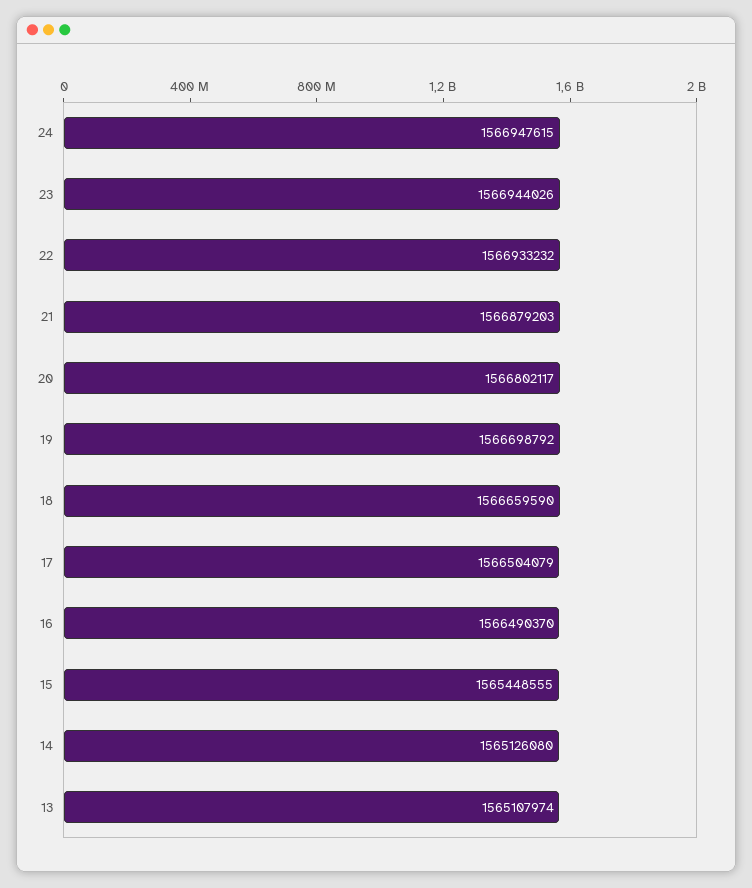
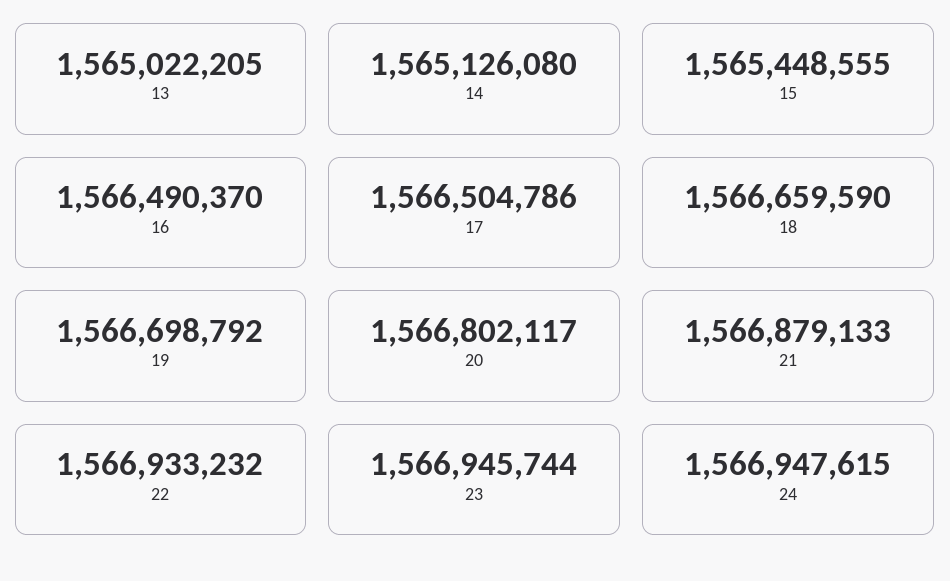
23: 1566944026 -> 1566945744
21: 1566879203 -> 1566879133
17: 1566504079 -> 1566504786
13: 1565107974 -> 1565022205

